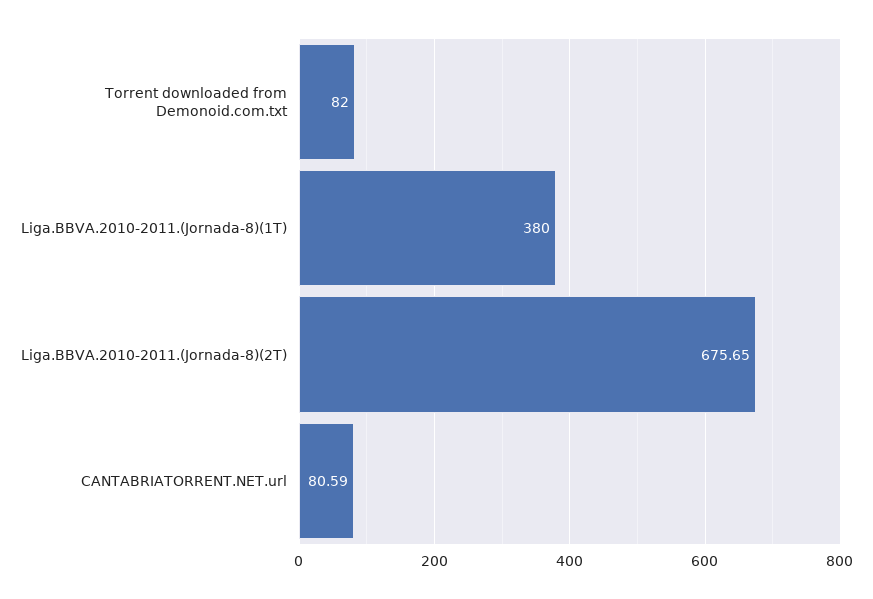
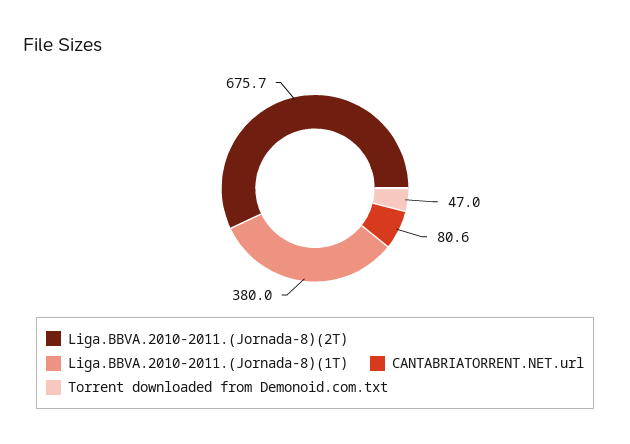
Torrent downloaded from Demonoid.com.txt: 82 -> 47

